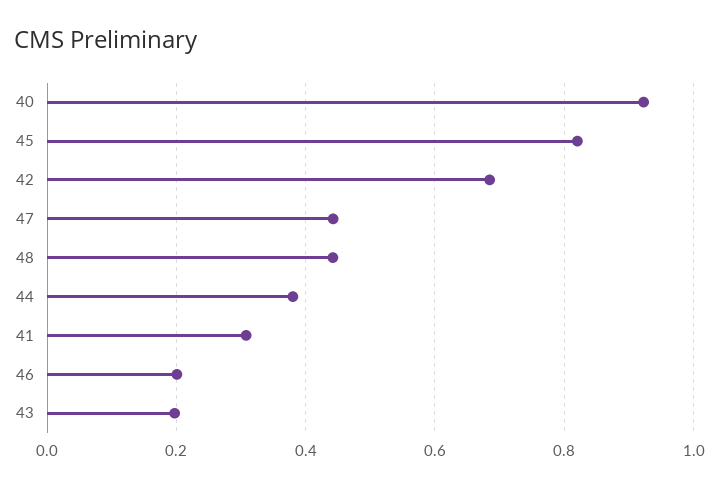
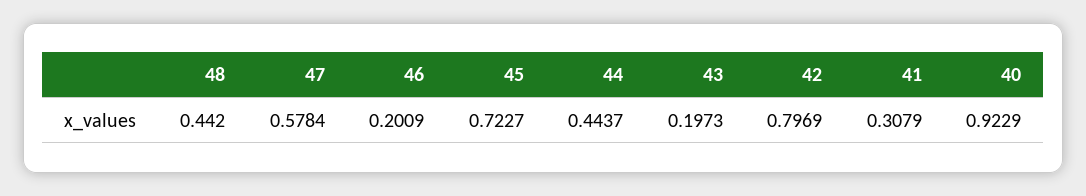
45: 0.82 -> 0.7227
42: 0.68 -> 0.7969
47: 0.44 -> 0.5784
44: 0.38 -> 0.4437

